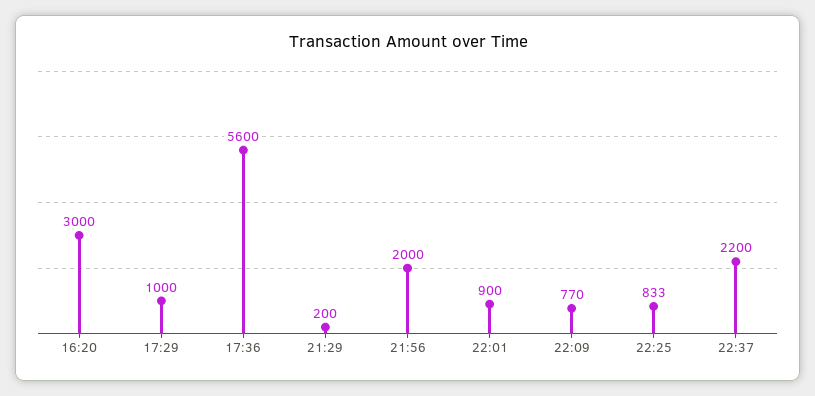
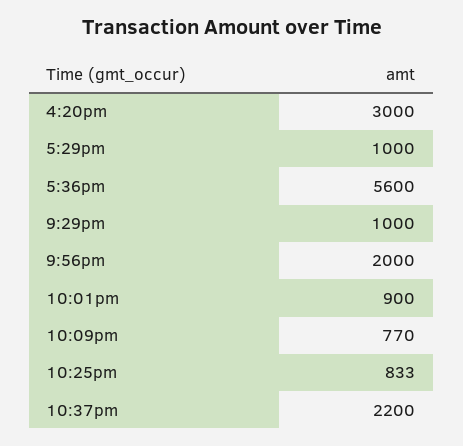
21:29: 200 -> 1000

